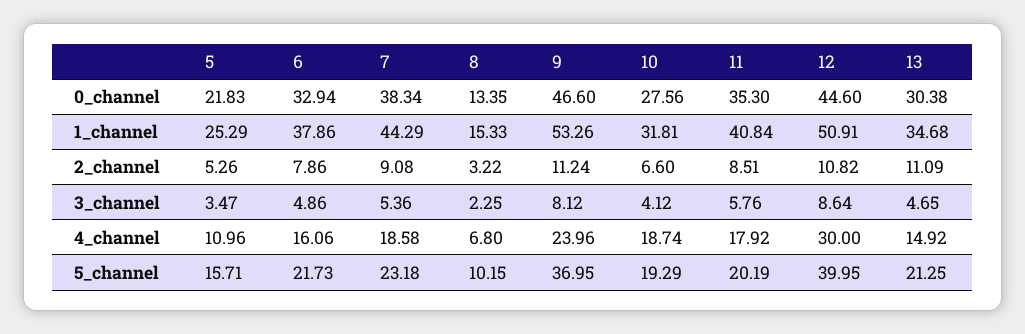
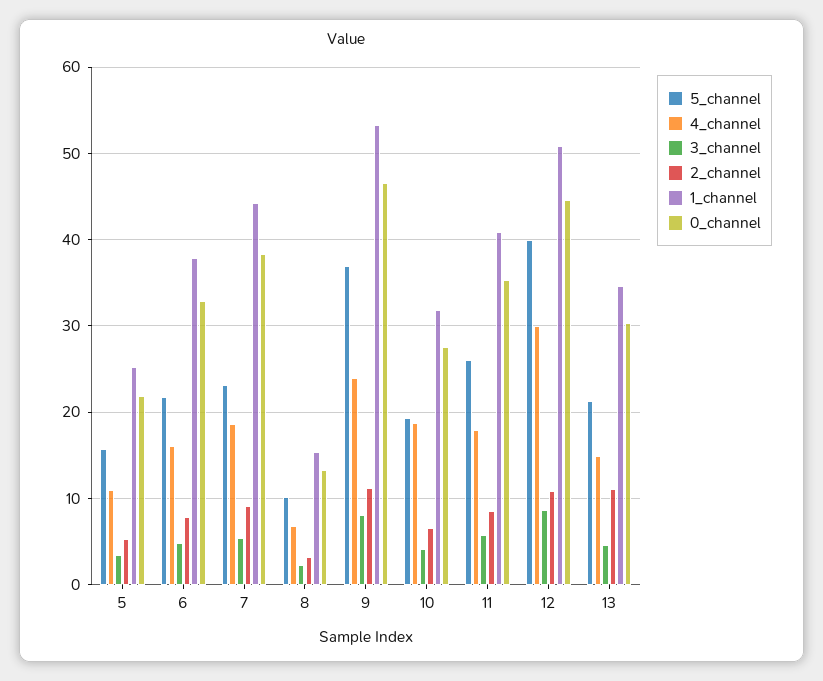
5_channel, 11: 20.19 -> 26

